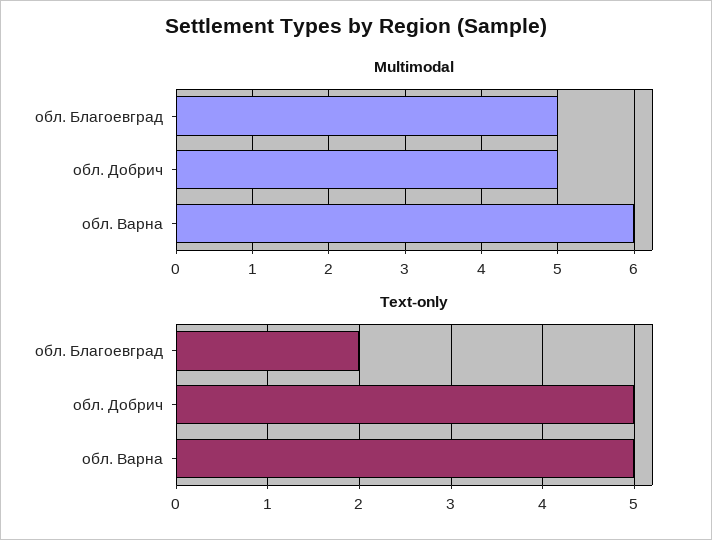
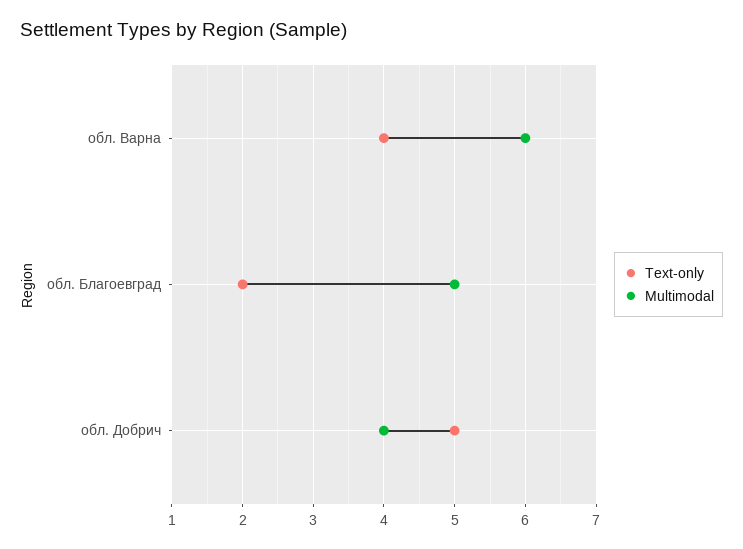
Multimodal, обл. Добрич: 5 -> 4
Text-only, обл. Варна: 5 -> 4

